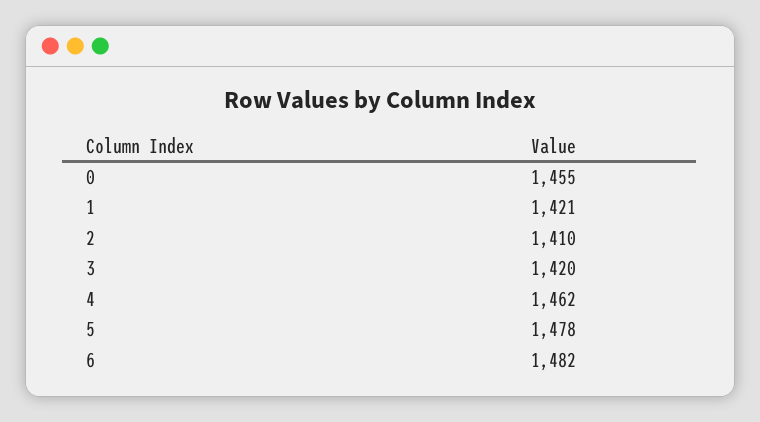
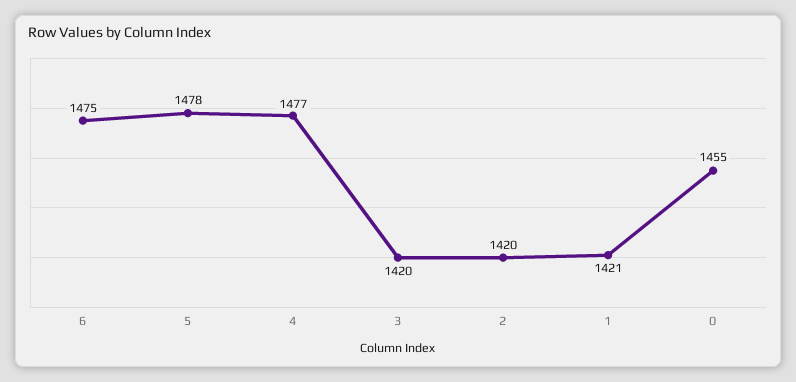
2: 1410 -> 1420
4: 1462 -> 1477
6: 1482 -> 1475

